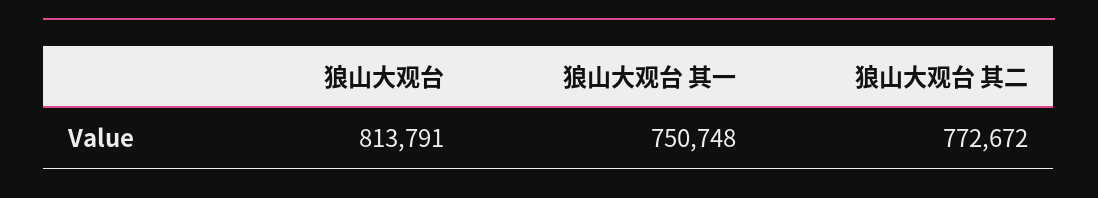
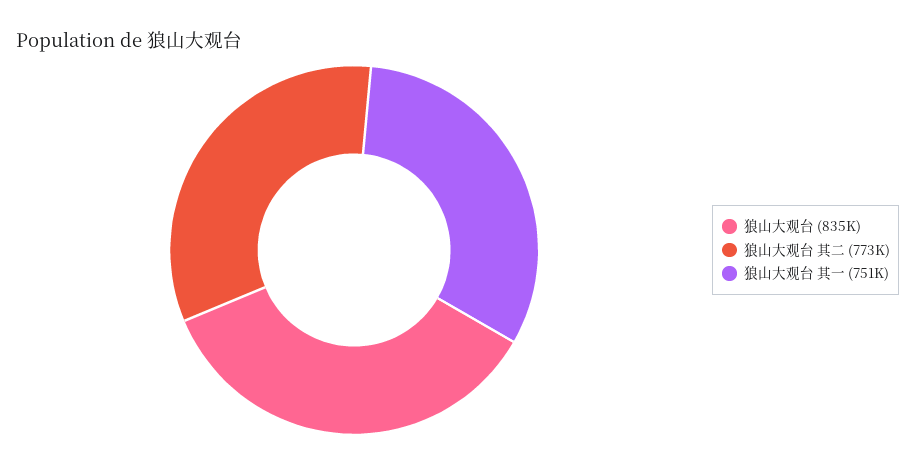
狼山大观台: 813791 -> 835000

